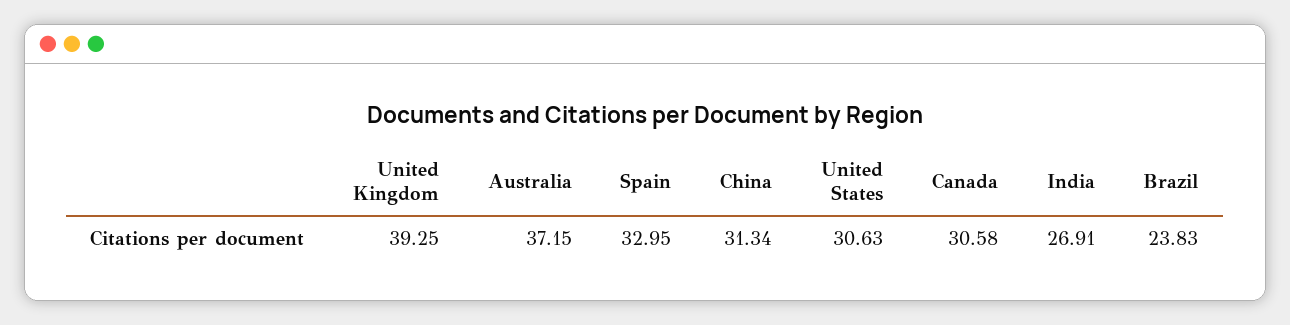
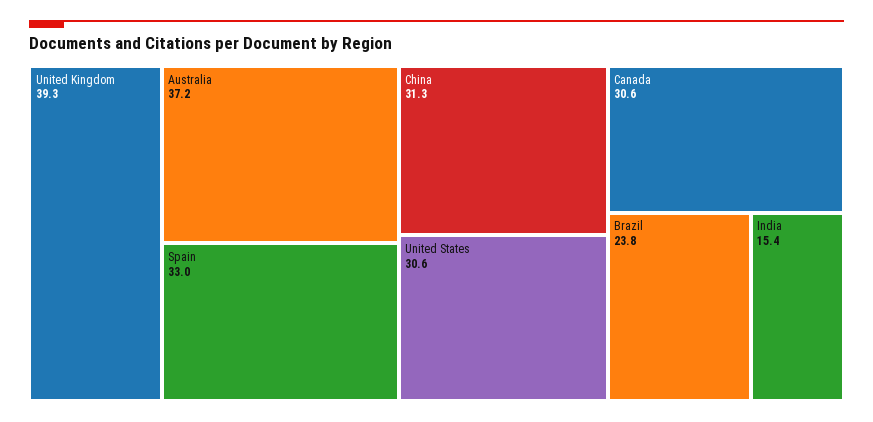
India: 26.91 -> 15.4

